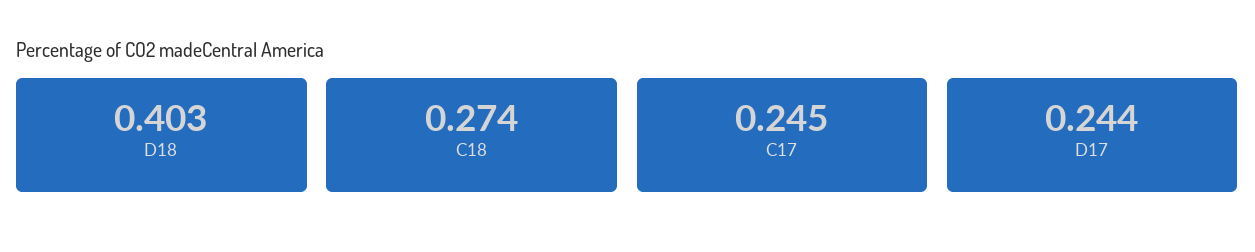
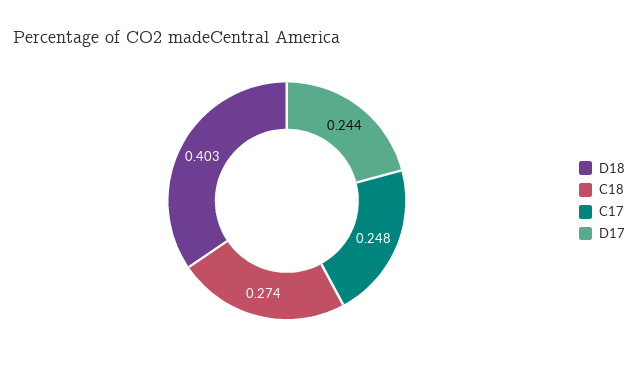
C17: 0.245 -> 0.248

